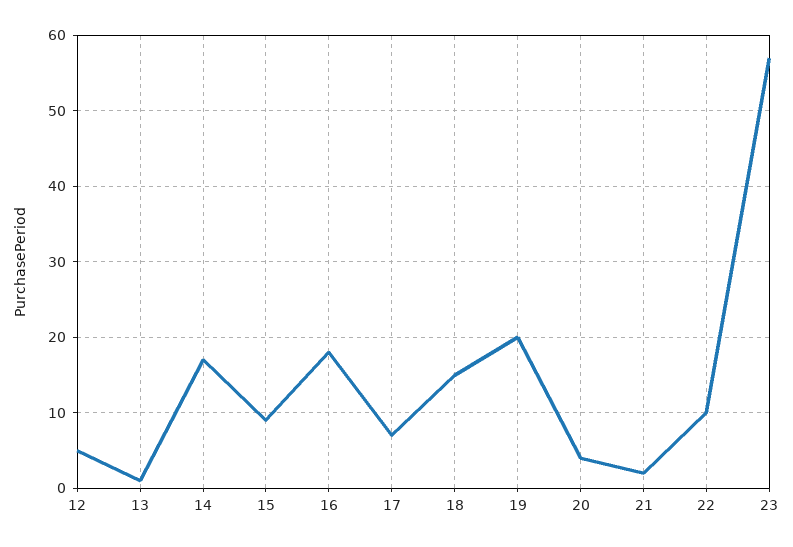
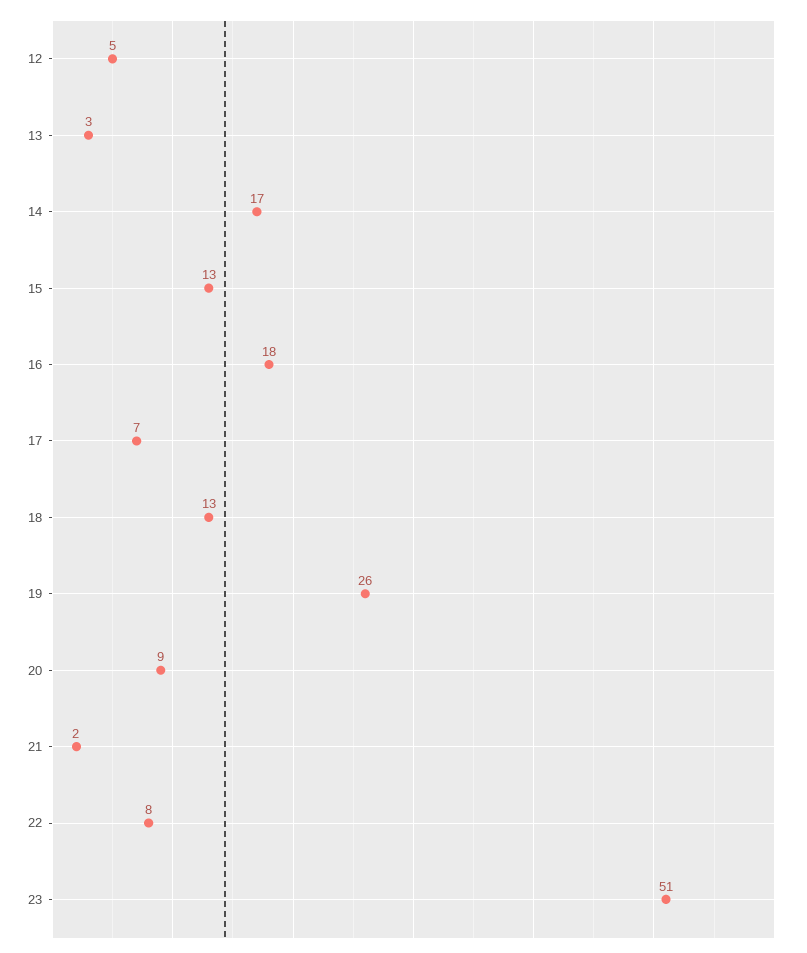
13: 1 -> 3
15: 9 -> 13
18: 15 -> 13
19: 20 -> 26
20: 4 -> 9
22: 10 -> 8
23: 57 -> 51

